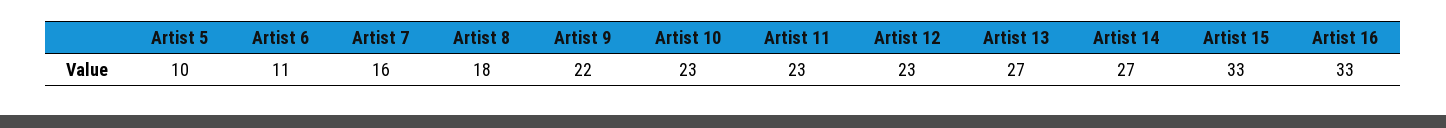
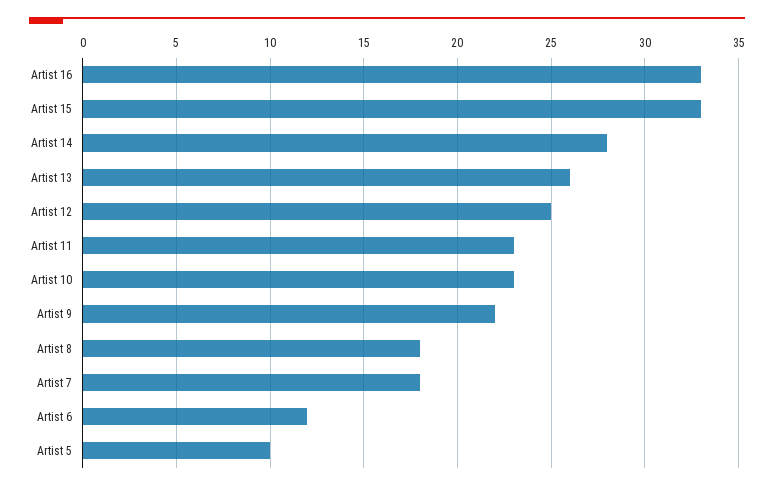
Artist 6: 11 -> 12
Artist 7: 16 -> 18
Artist 12: 23 -> 25
Artist 13: 27 -> 26
Artist 14: 27 -> 28

